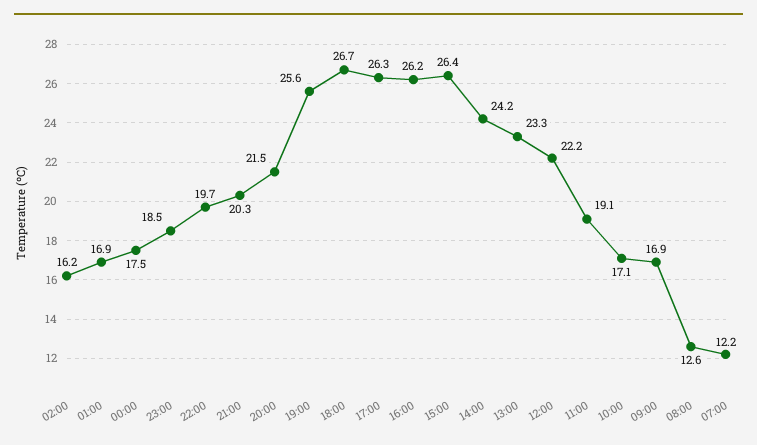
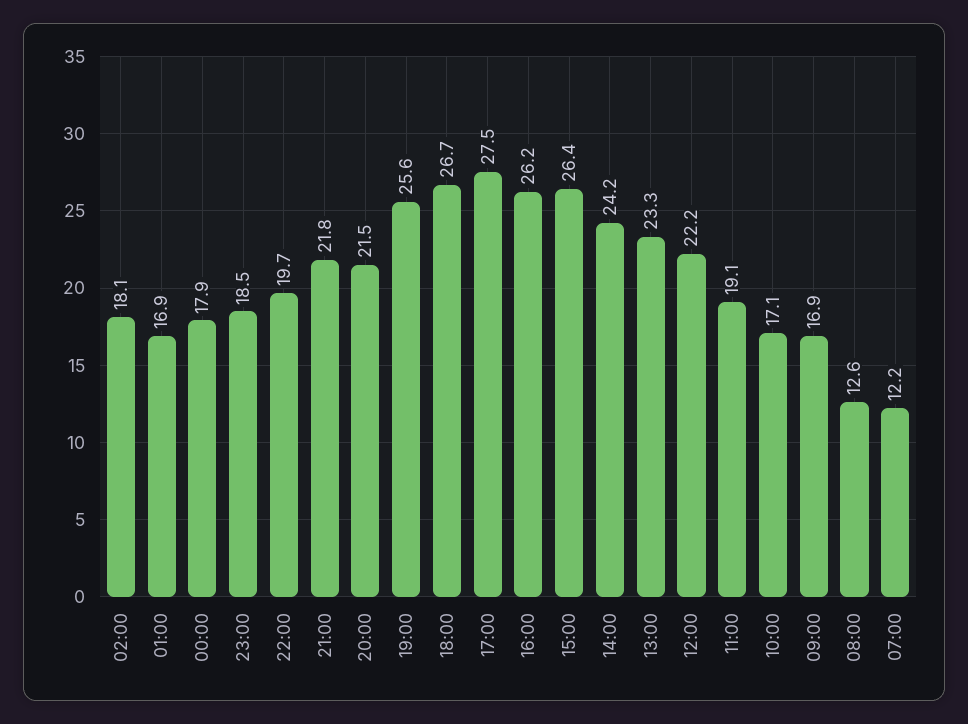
02:00: 16.2 -> 18.1
00:00: 17.5 -> 17.9
21:00: 20.3 -> 21.8
17:00: 26.3 -> 27.5

